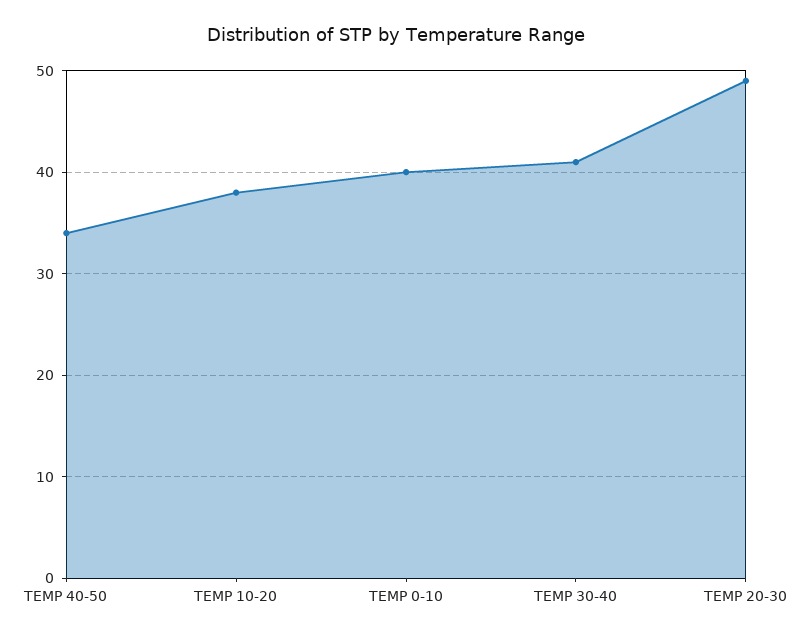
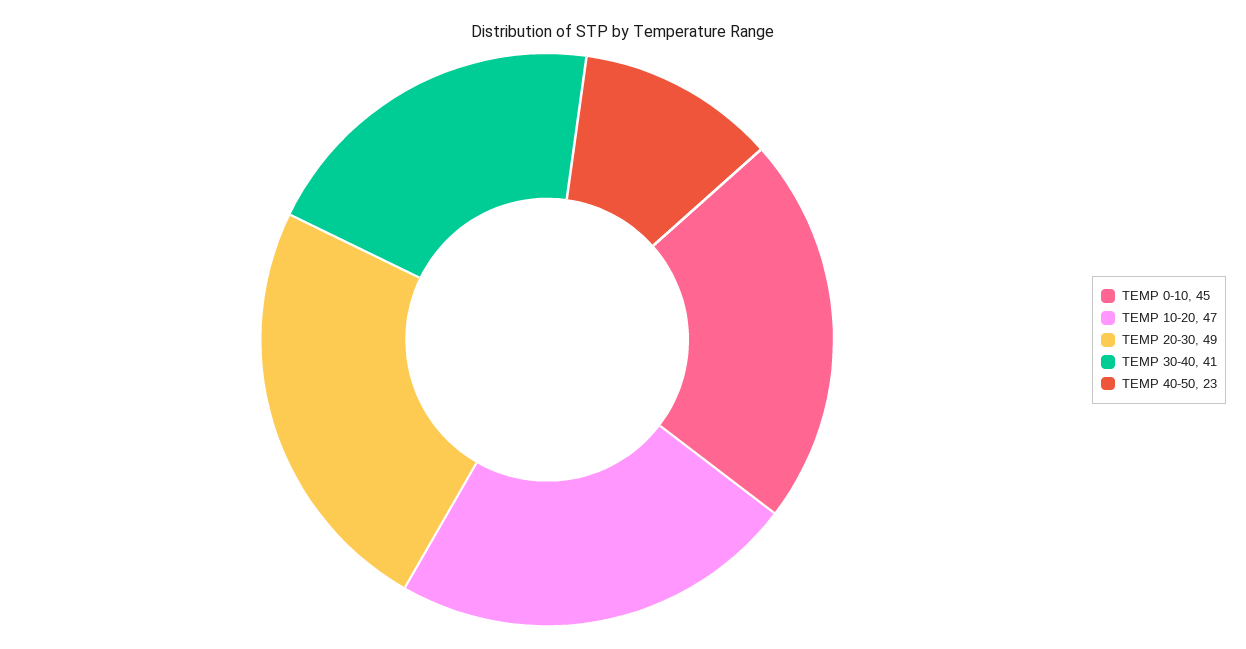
TEMP 40-50: 34 -> 23
TEMP 10-20: 38 -> 47
TEMP 0-10: 40 -> 45

